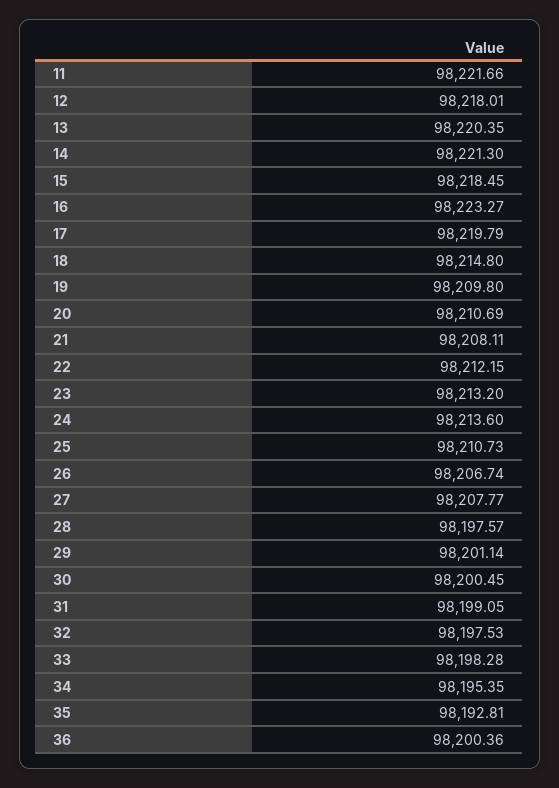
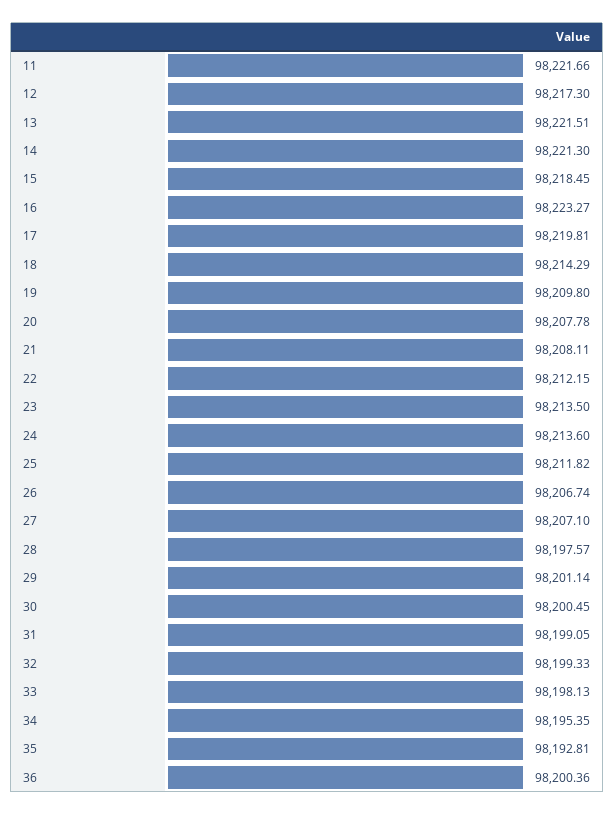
12: 98218.01 -> 98217.3
13: 98220.35 -> 98221.51
17: 98219.79 -> 98219.81
18: 98214.8 -> 98214.29
20: 98210.69 -> 98207.78
23: 98213.2 -> 98213.5
25: 98210.73 -> 98211.82
27: 98207.77 -> 98207.1
32: 98197.53 -> 98199.33
33: 98198.28 -> 98198.13

